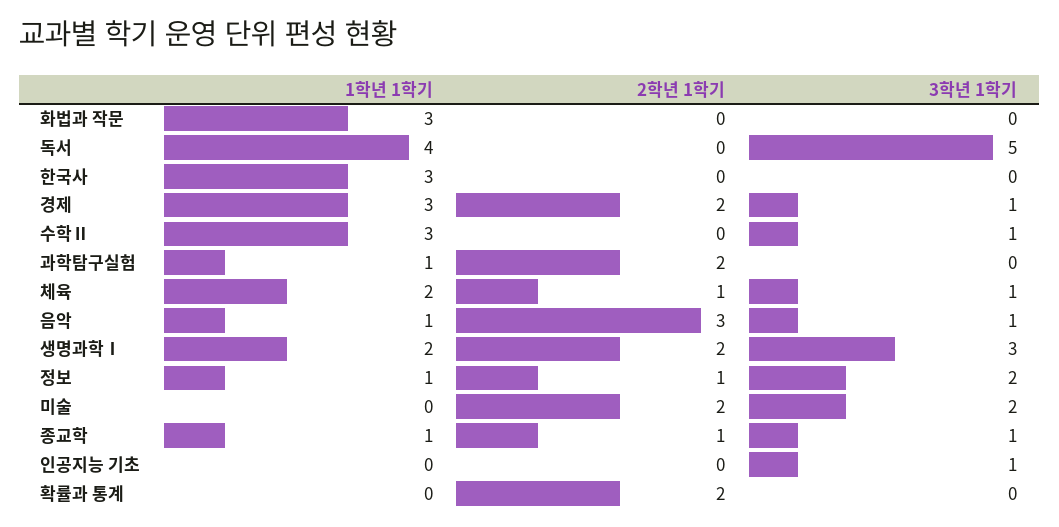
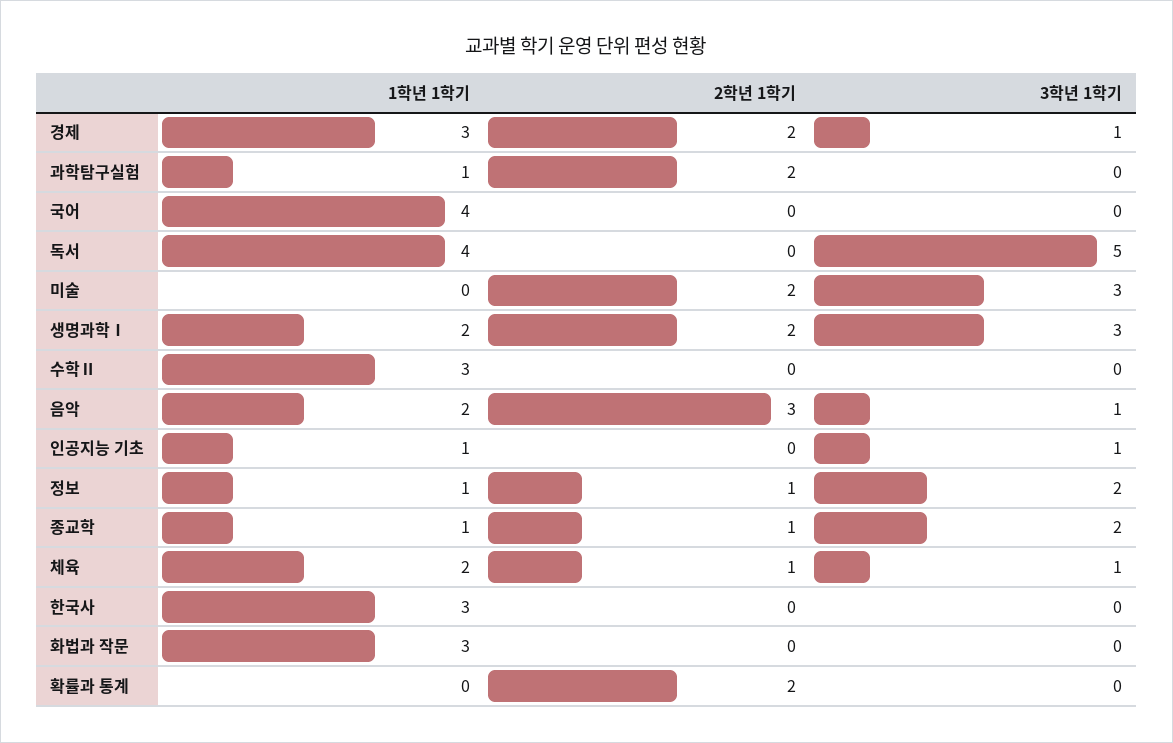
3학년 1학기, 수학Ⅱ: 1 -> 0
1학년 1학기, 음악: 1 -> 2
3학년 1학기, 미술: 2 -> 3
3학년 1학기, 종교학: 1 -> 2
1학년 1학기, 인공지능 기초: 0 -> 1
1학년 1학기, 국어: none -> 4
2학년 1학기, 국어: none -> 0
3학년 1학기, 국어: none -> 0

